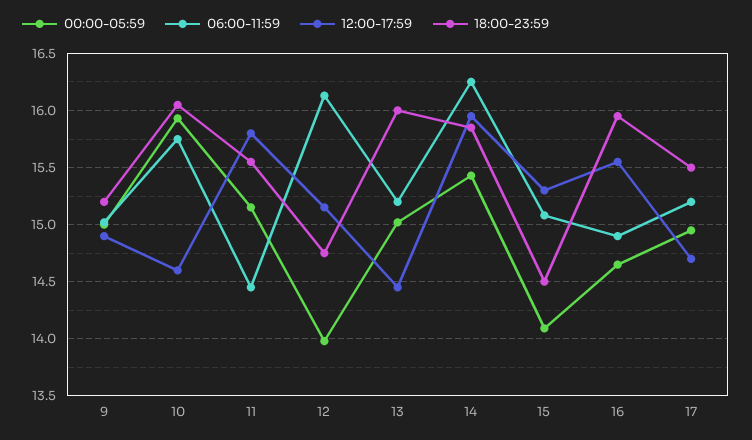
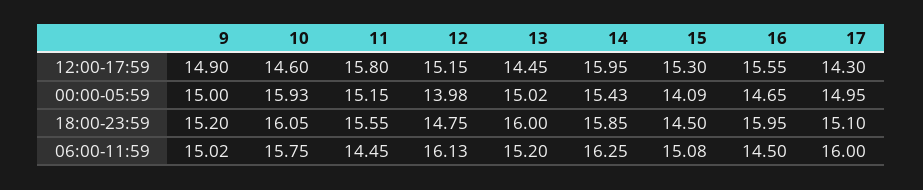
06:00-11:59, 16: 14.9 -> 14.5
06:00-11:59, 17: 15.2 -> 16
12:00-17:59, 17: 14.7 -> 14.3
18:00-23:59, 17: 15.5 -> 15.1

